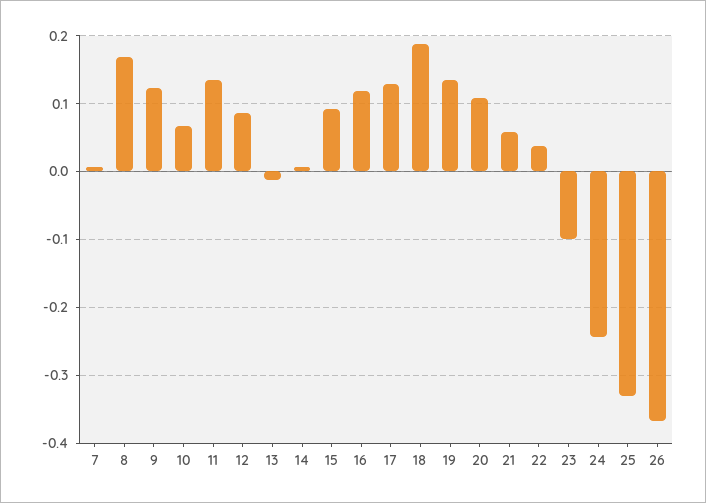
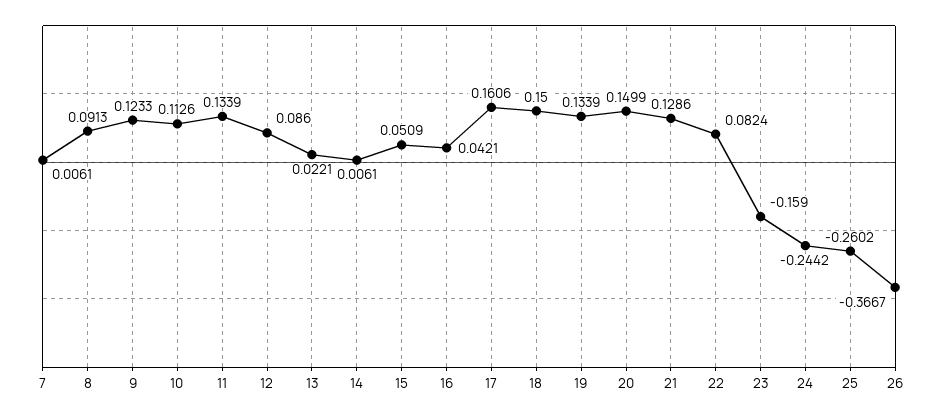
8: 0.17 -> 0.0913
10: 0.07 -> 0.1126
13: -0.01 -> 0.0221
15: 0.09 -> 0.0509
16: 0.12 -> 0.0421
17: 0.13 -> 0.1606
18: 0.19 -> 0.15
20: 0.11 -> 0.1499
21: 0.06 -> 0.1286
22: 0.04 -> 0.0824
23: -0.1 -> -0.159
25: -0.33 -> -0.2602

